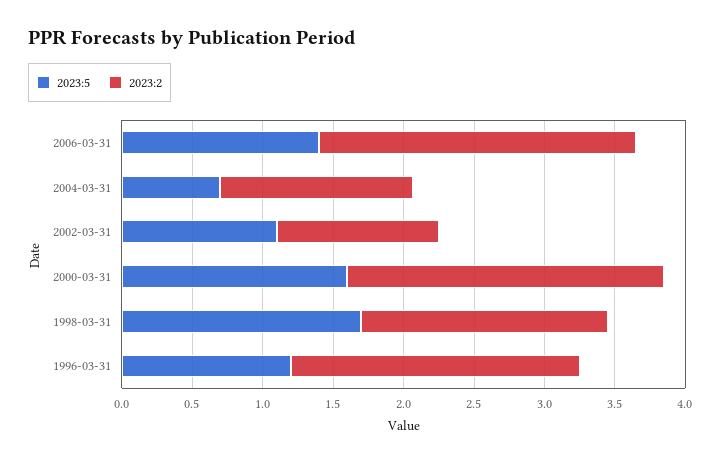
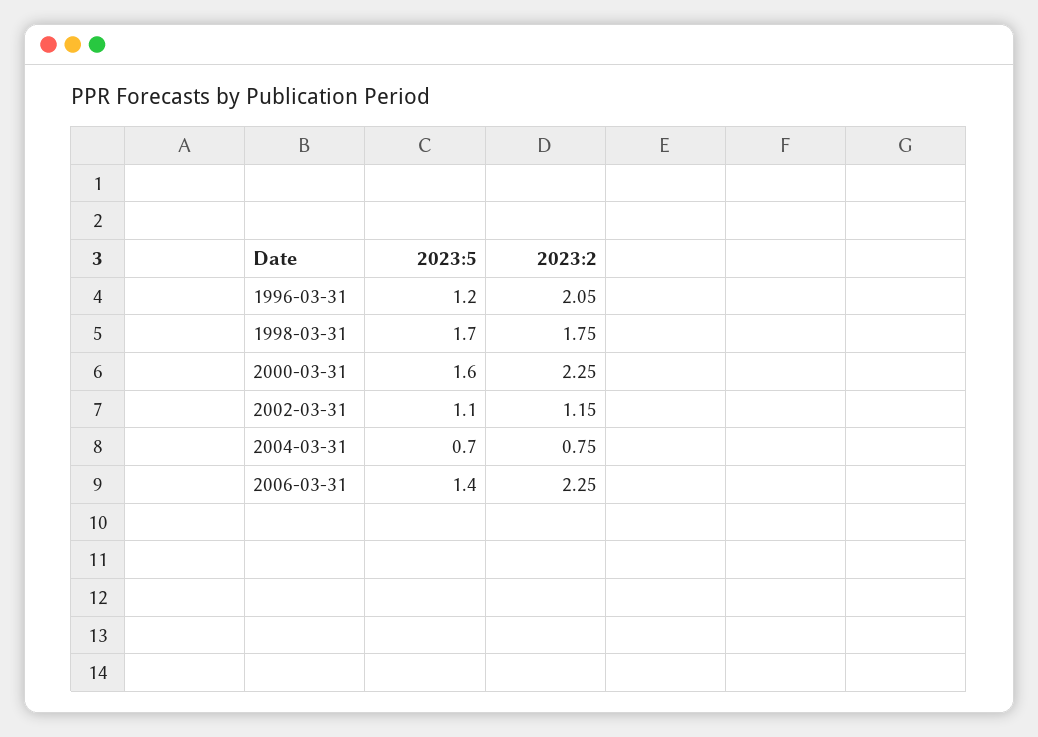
2023:2, 2004-03-31: 1.4 -> 0.75

